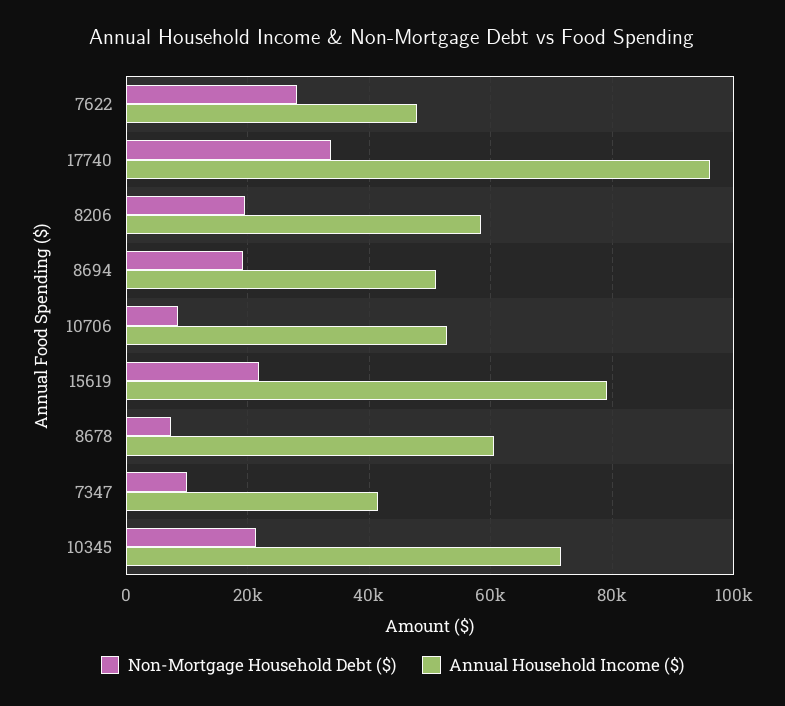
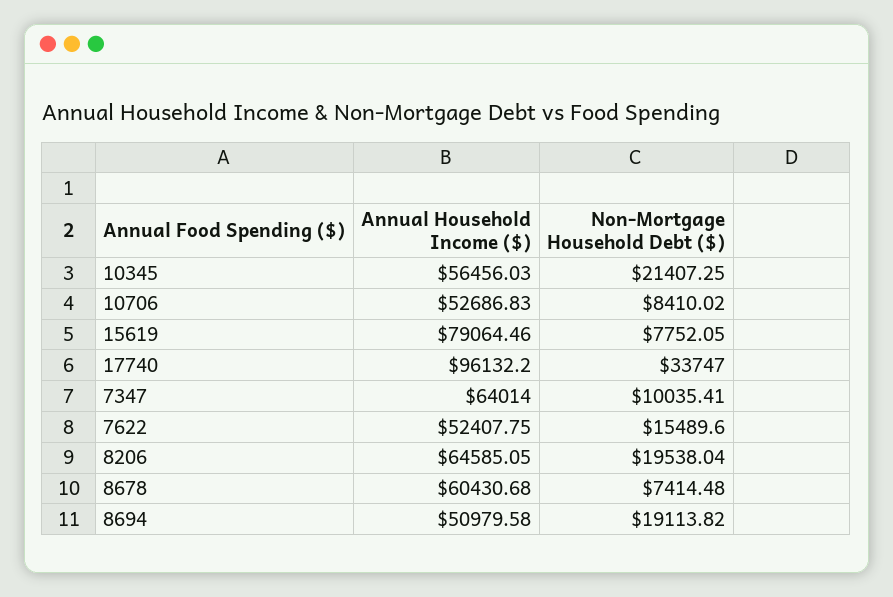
Non-Mortgage Household Debt ($), 7622: 28000 -> 15489.6
Annual Household Income ($), 7622: 48000 -> 52407.75
Annual Household Income ($), 8206: 58000 -> 64585.05
Non-Mortgage Household Debt ($), 15619: 22000 -> 7752.05
Annual Household Income ($), 7347: 42000 -> 64014
Annual Household Income ($), 10345: 72000 -> 56456.03

